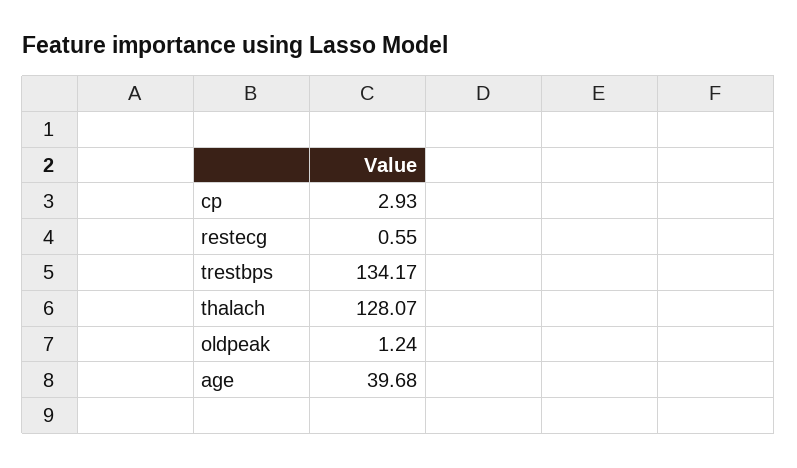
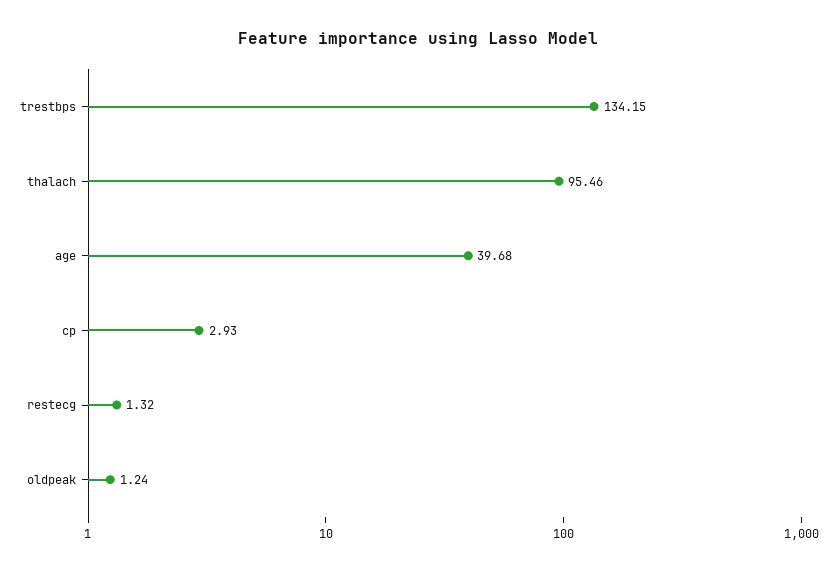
restecg: 0.55 -> 1.32
trestbps: 134.17 -> 134.15
thalach: 128.07 -> 95.46

